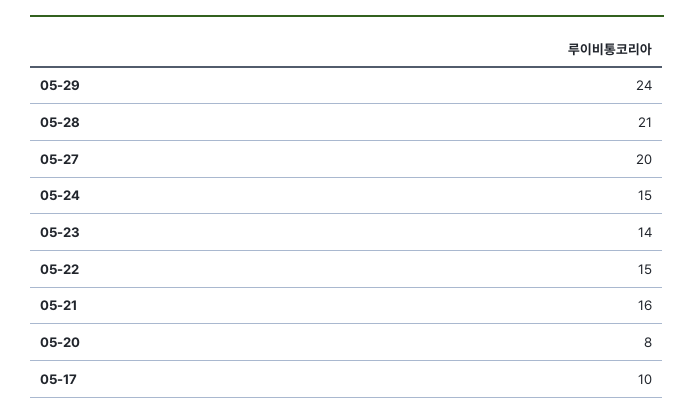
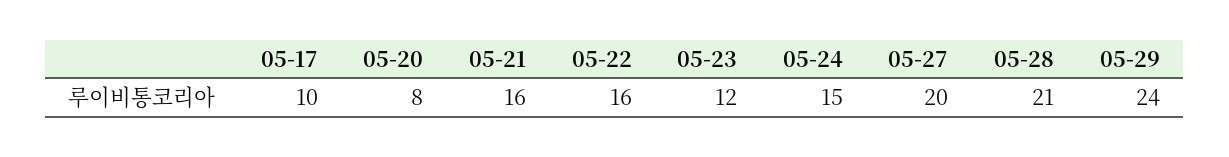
05-23: 14 -> 12
05-22: 15 -> 16

